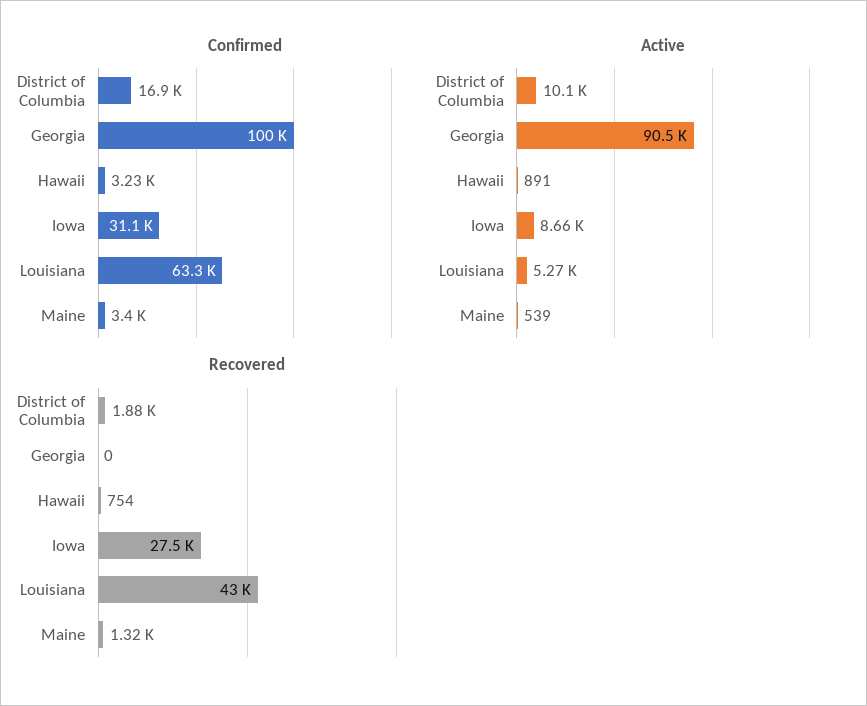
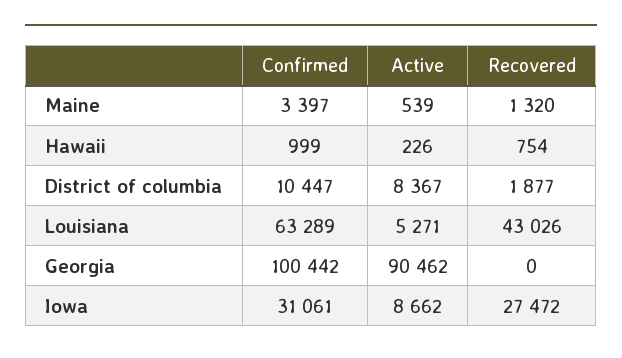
Confirmed, District of Columbia: 16900 -> 10447
Confirmed, Hawaii: 3230 -> 999
Active, District of Columbia: 10100 -> 8367
Active, Hawaii: 891 -> 226

